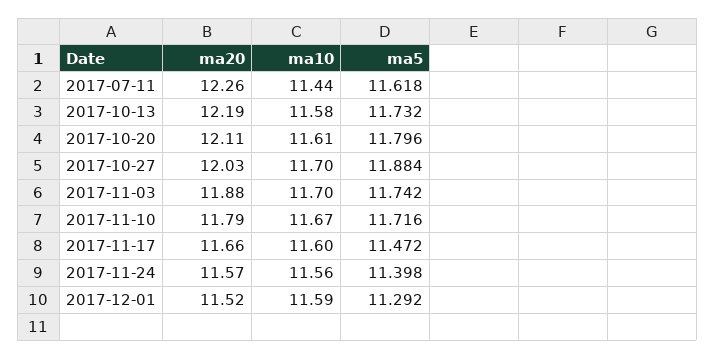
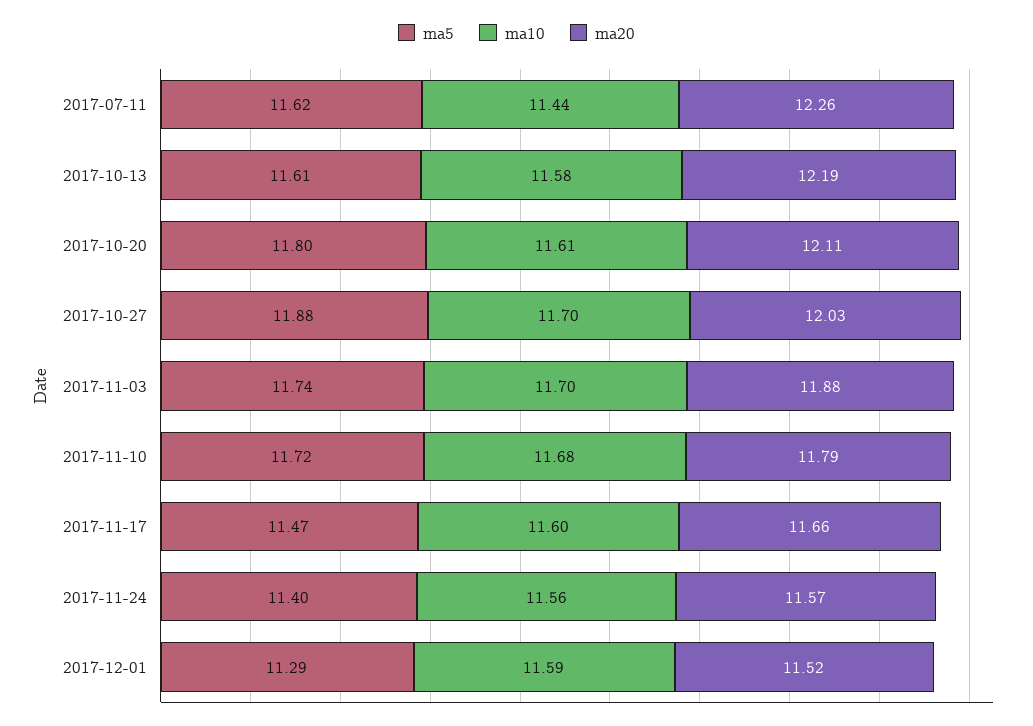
ma5, 2017-10-13: 11.732 -> 11.61
ma10, 2017-11-10: 11.67 -> 11.68

